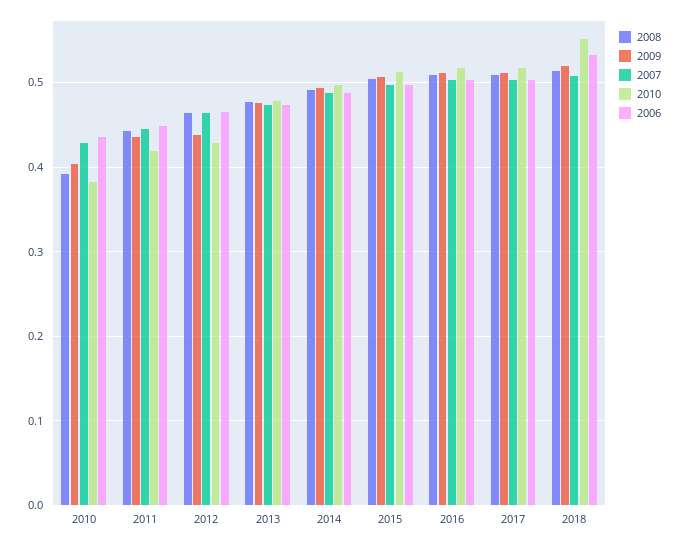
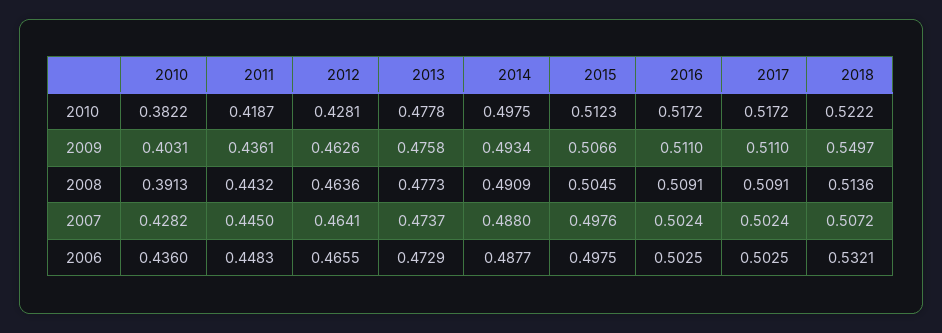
2009, 2012: 0.44 -> 0.4626
2009, 2018: 0.52 -> 0.5497
2010, 2018: 0.55 -> 0.5222

